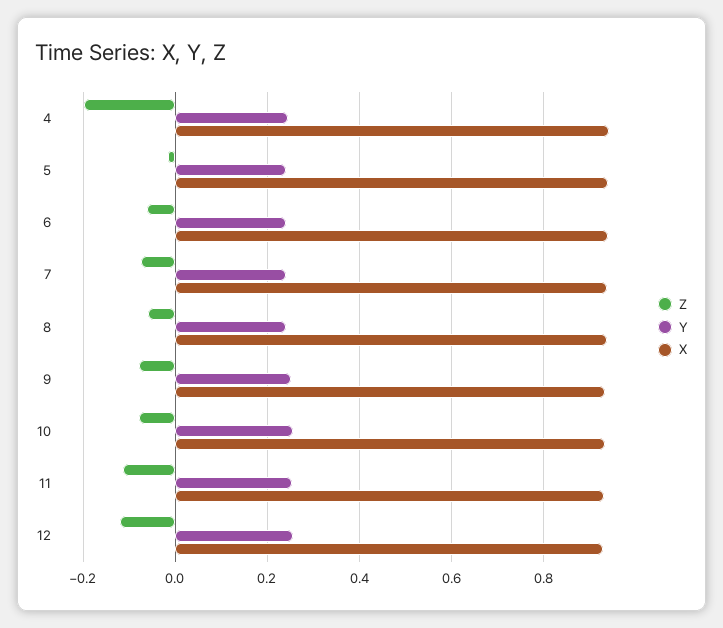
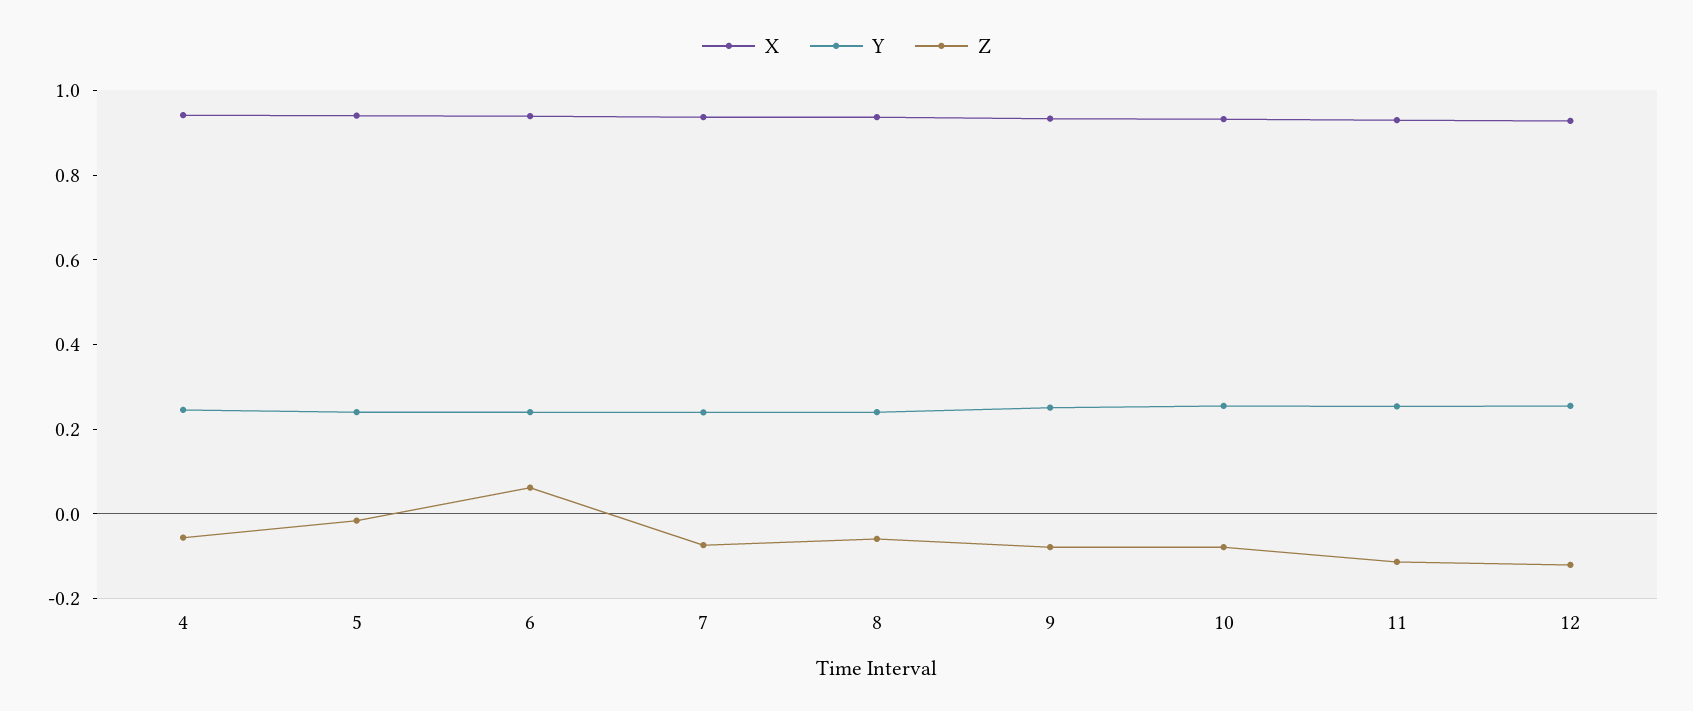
Z, 4: -0.2 -> -0.05
Z, 6: -0.06 -> 0.05

